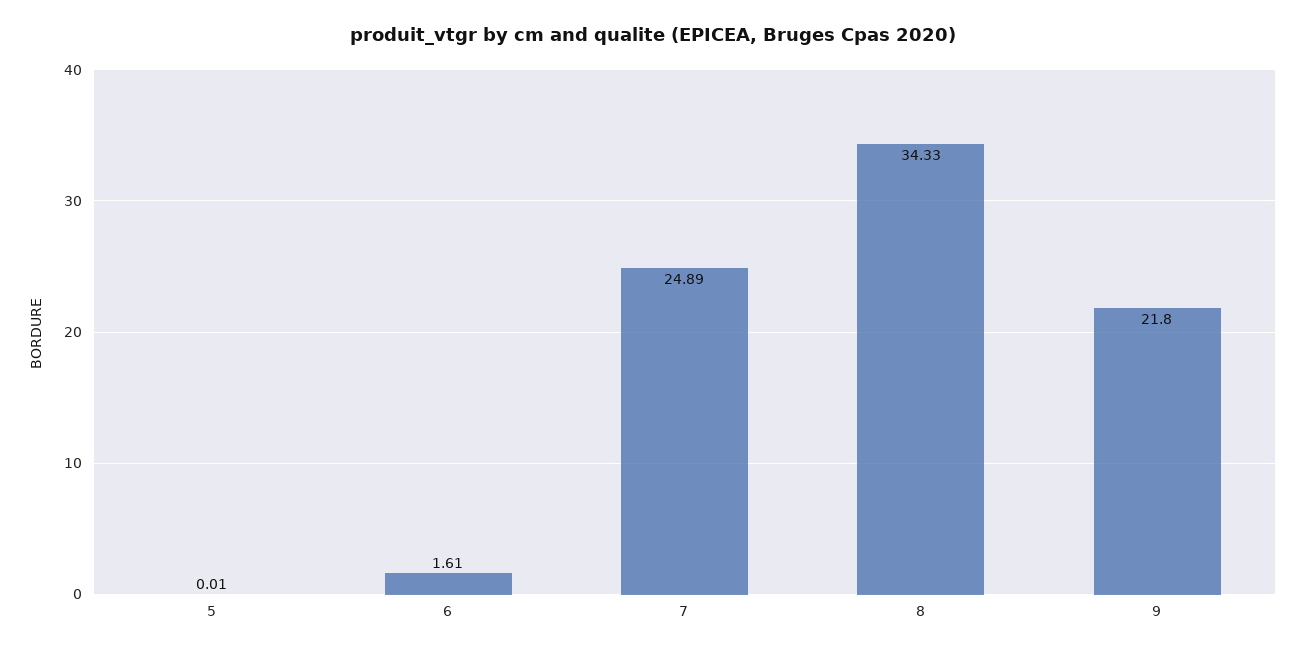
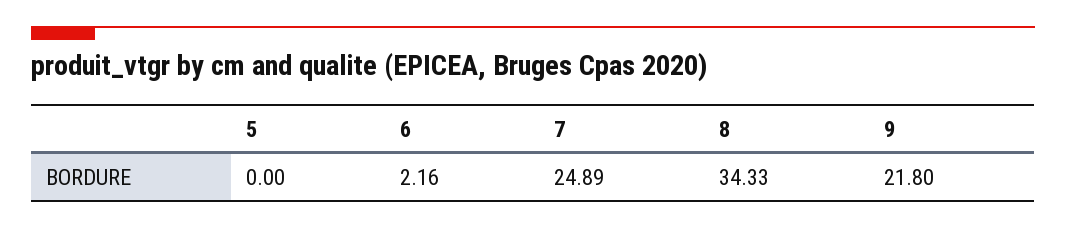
5: 0.01 -> 0
6: 1.61 -> 2.16

